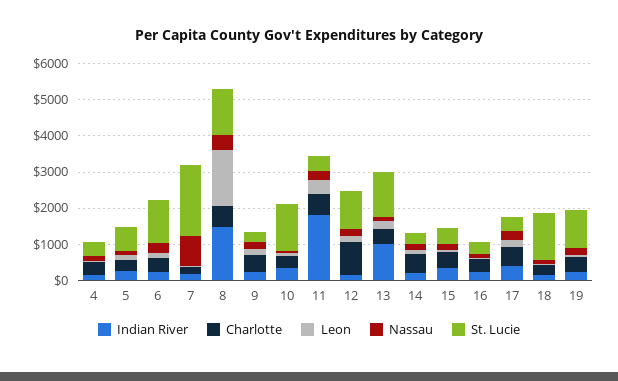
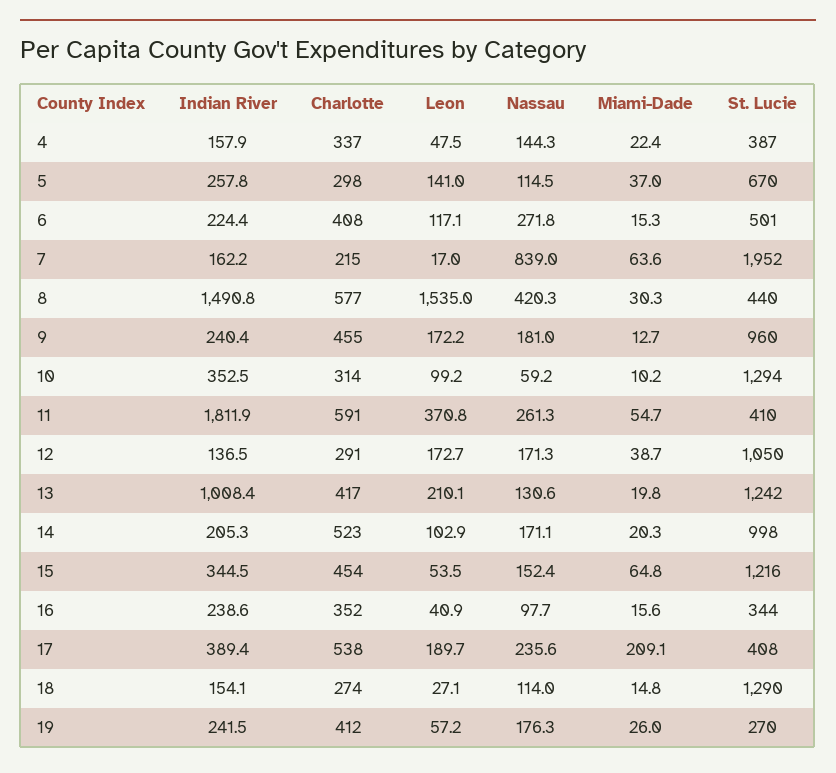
St. Lucie, 6: 1250 -> 501
St. Lucie, 8: 1250 -> 440
St. Lucie, 9: 250 -> 960
Charlotte, 12: 1000 -> 291
St. Lucie, 14: 250 -> 998
St. Lucie, 15: 500 -> 1216
St. Lucie, 19: 1000 -> 270
Miami-Dade, 4: none -> 22.4
Miami-Dade, 5: none -> 37
Miami-Dade, 6: none -> 15.3
Miami-Dade, 7: none -> 63.6
Miami-Dade, 8: none -> 30.3
Miami-Dade, 9: none -> 12.7
Miami-Dade, 10: none -> 10.2
Miami-Dade, 11: none -> 54.7
Miami-Dade, 12: none -> 38.7
Miami-Dade, 13: none -> 19.8
Miami-Dade, 14: none -> 20.3
Miami-Dade, 15: none -> 64.8
Miami-Dade, 16: none -> 15.6
Miami-Dade, 17: none -> 209.1
Miami-Dade, 18: none -> 14.8
Miami-Dade, 19: none -> 26

